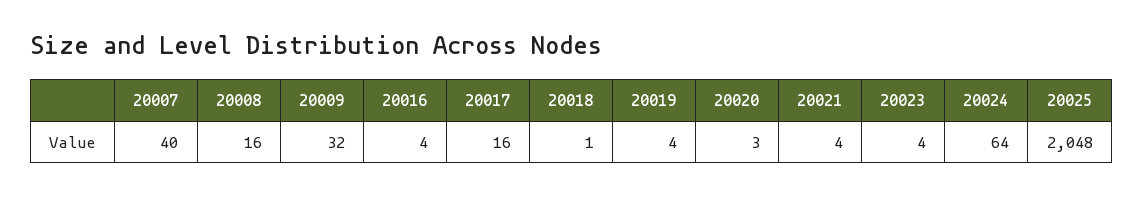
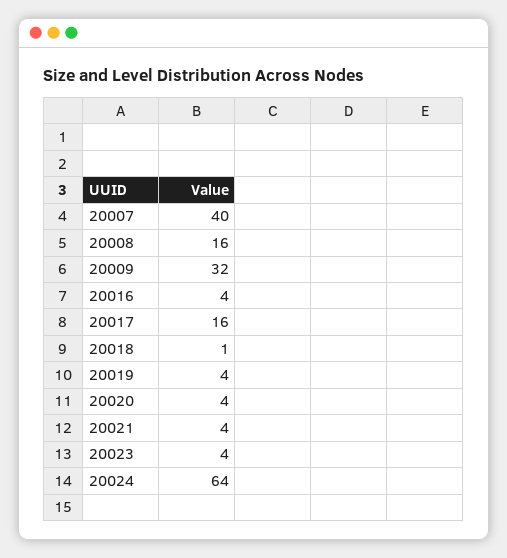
20020: 3 -> 4
20025: 2048 -> none

